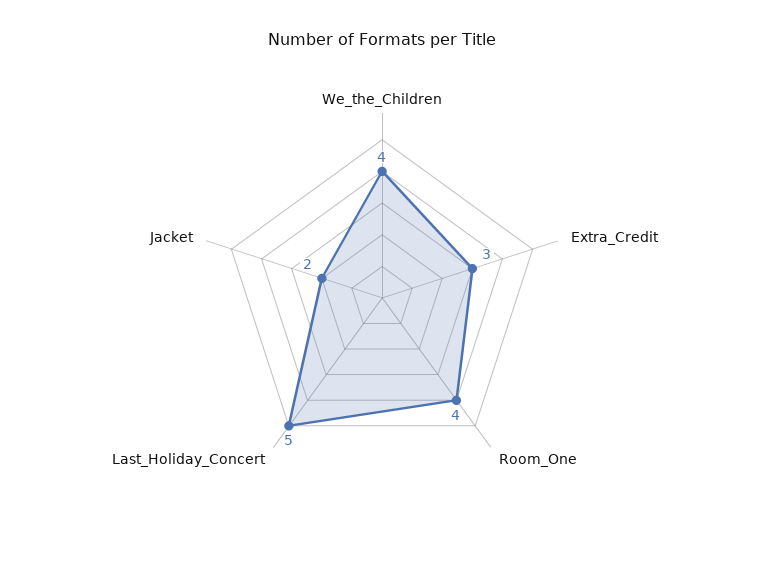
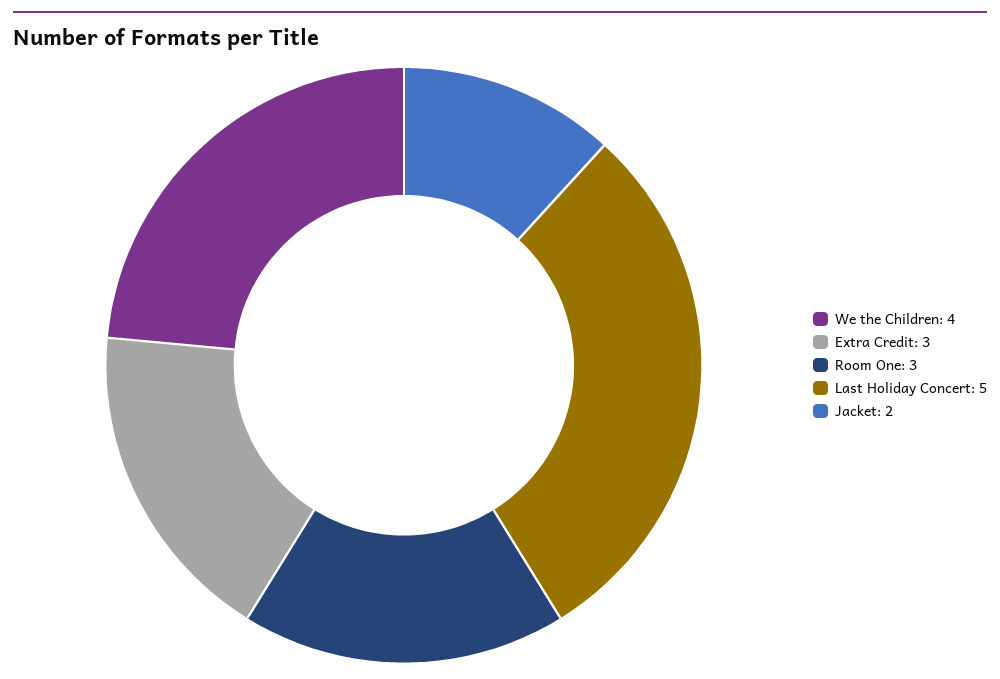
Room_One: 4 -> 3

